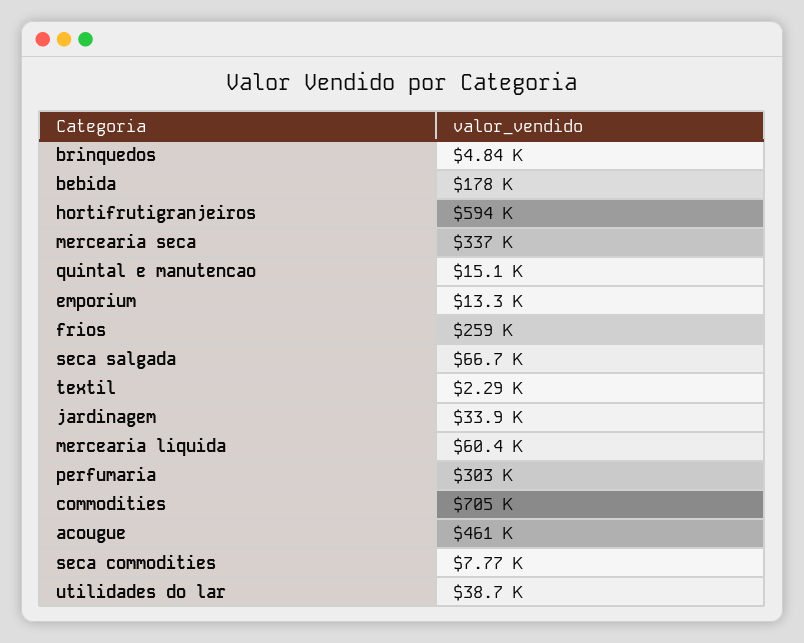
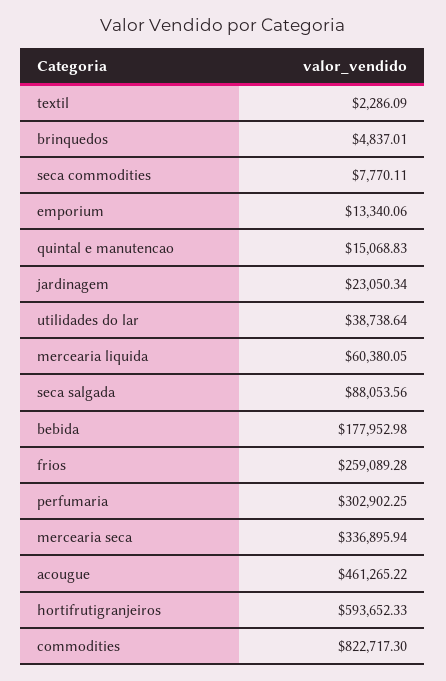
seca salgada: 66700 -> 88053.56
jardinagem: 33900 -> 23050.34
commodities: 705000 -> 822717.3

